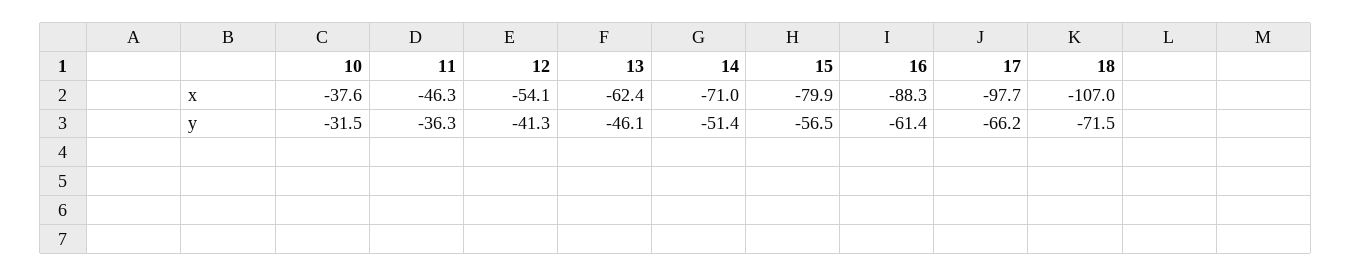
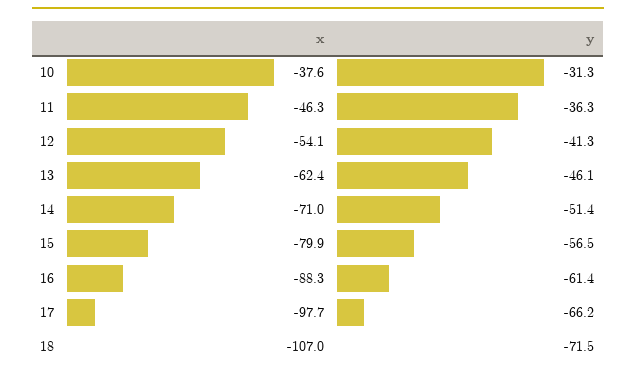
10, y: -31.5 -> -31.3

